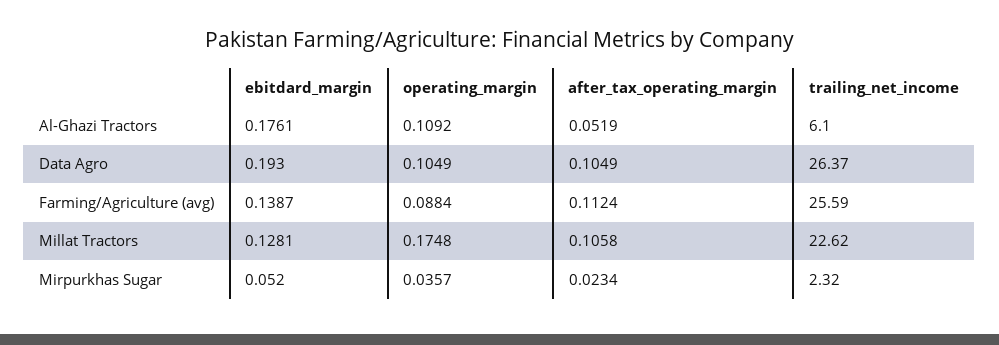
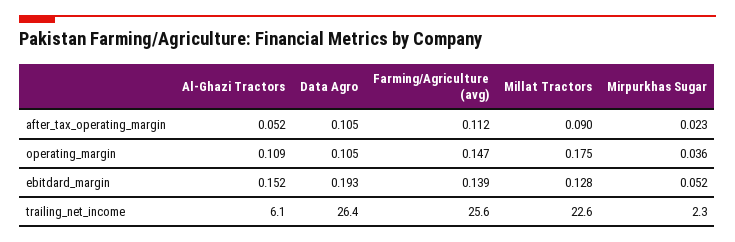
ebitdard_margin, Al-Ghazi Tractors: 0.1761 -> 0.152
operating_margin, Farming/Agriculture (avg): 0.0884 -> 0.147
after_tax_operating_margin, Millat Tractors: 0.1058 -> 0.09

